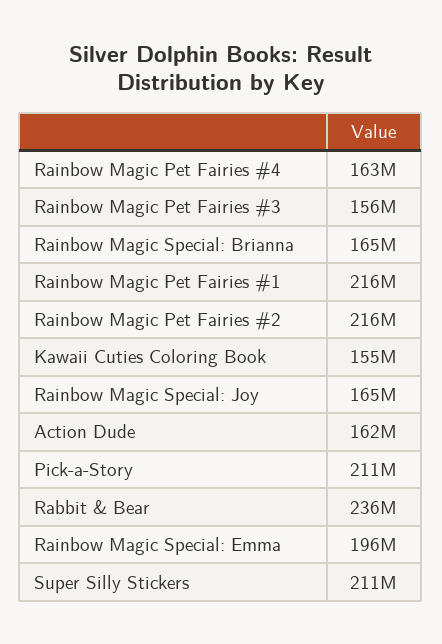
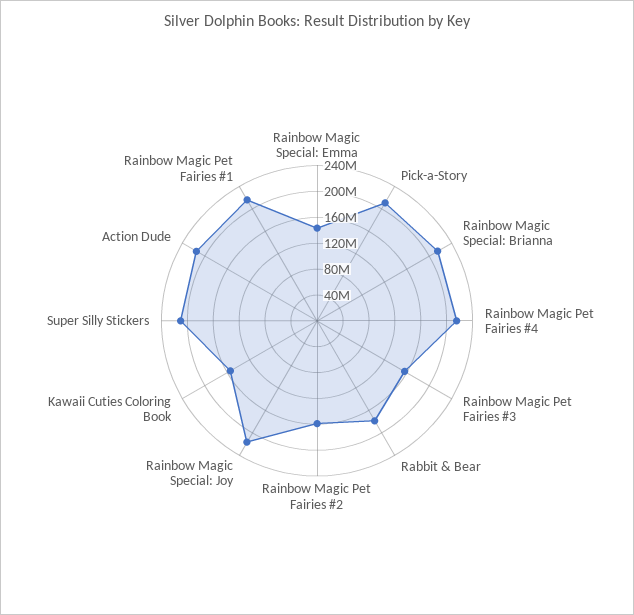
Rainbow Magic Pet Fairies #4: 163000000 -> 220000000
Rainbow Magic Special: Brianna: 165000000 -> 220000000
Rainbow Magic Pet Fairies #2: 216000000 -> 160000000
Rainbow Magic Special: Joy: 165000000 -> 220000000
Action Dude: 162000000 -> 220000000
Rabbit & Bear: 236000000 -> 180000000
Rainbow Magic Special: Emma: 196000000 -> 140000000

